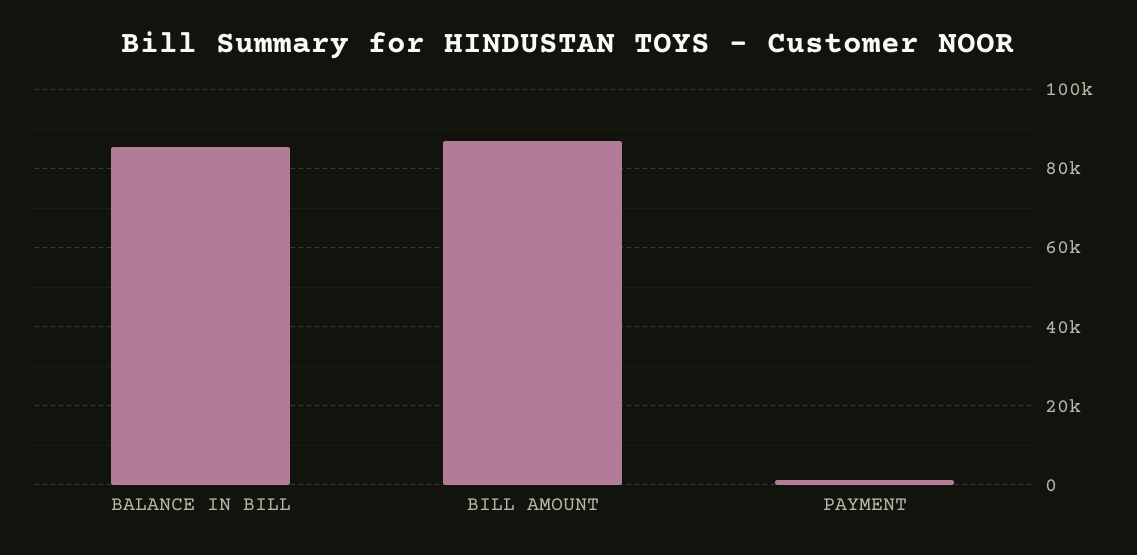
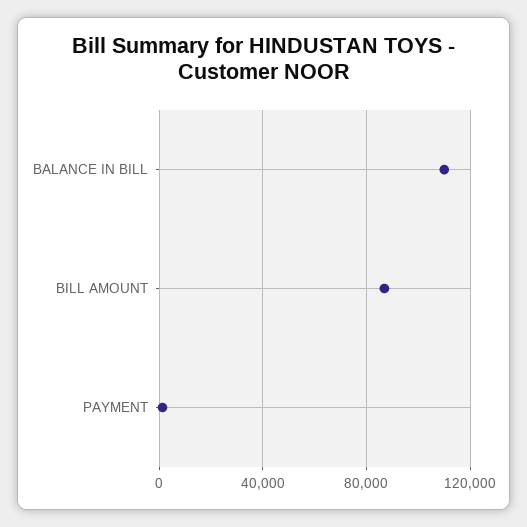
BALANCE IN BILL: 86000 -> 110000

